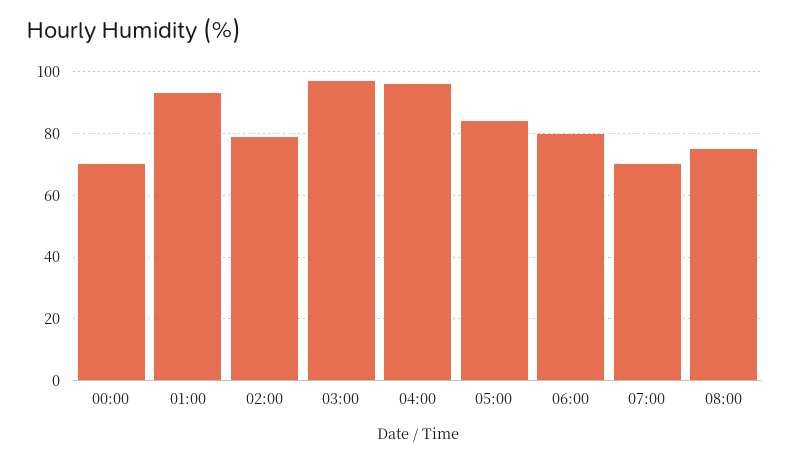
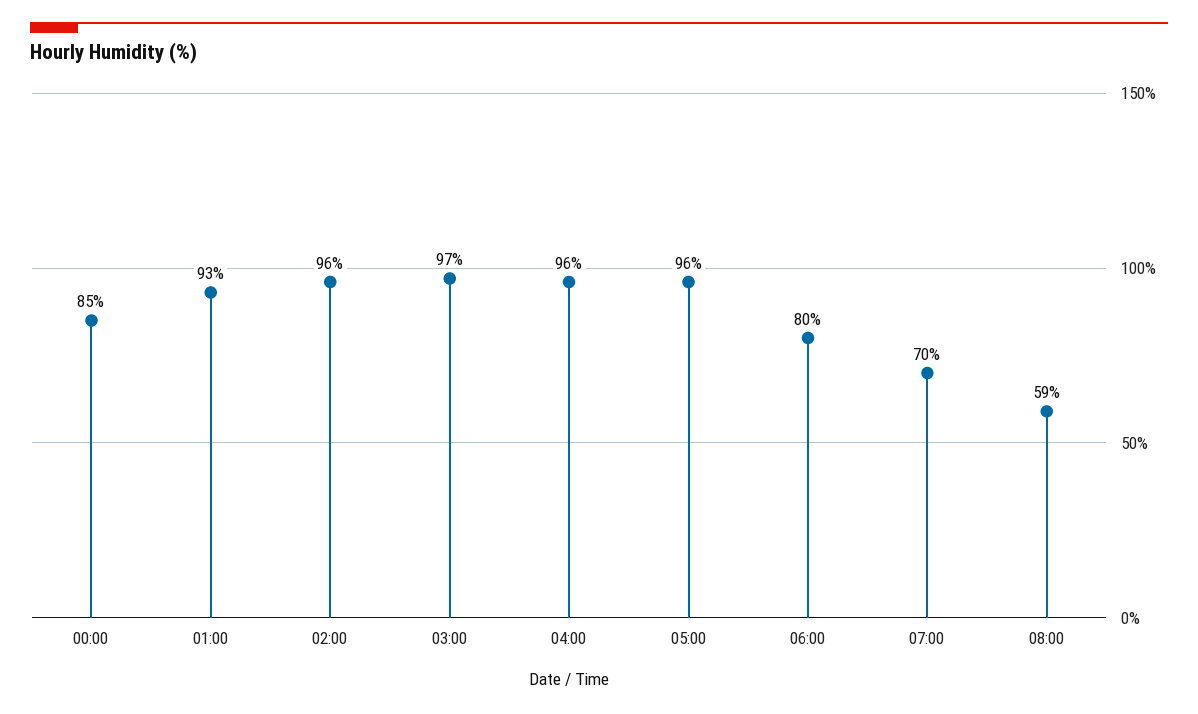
00:00: 70 -> 85
02:00: 80 -> 96
05:00: 85 -> 96
08:00: 75 -> 59

